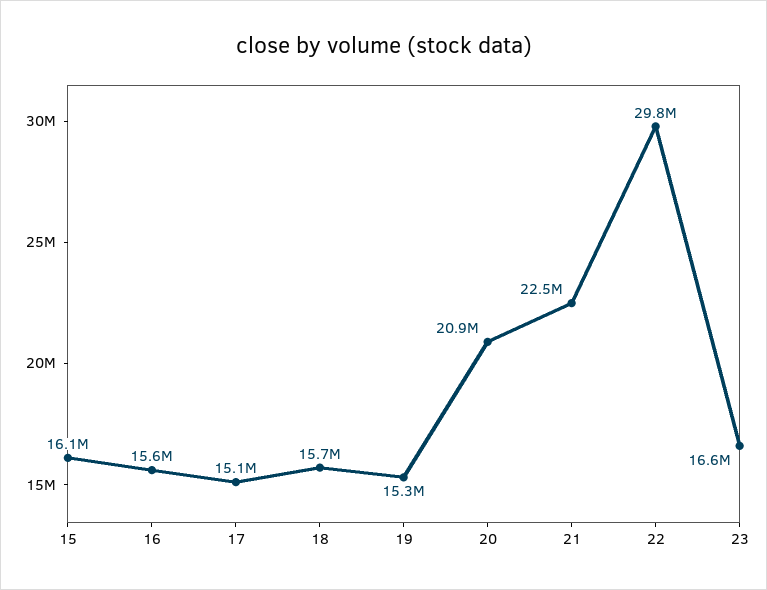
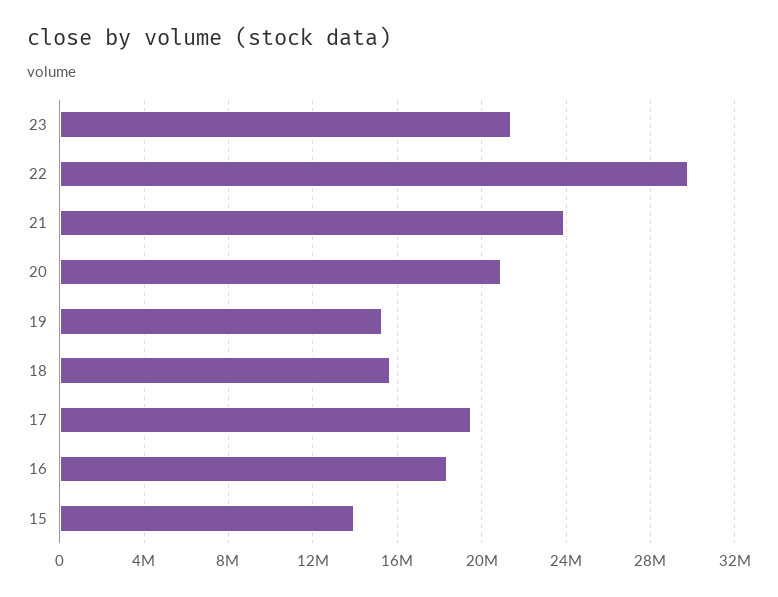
15: 16100000 -> 14000000
16: 15600000 -> 18500000
17: 15100000 -> 19500000
21: 22500000 -> 24000000
23: 16600000 -> 21500000

